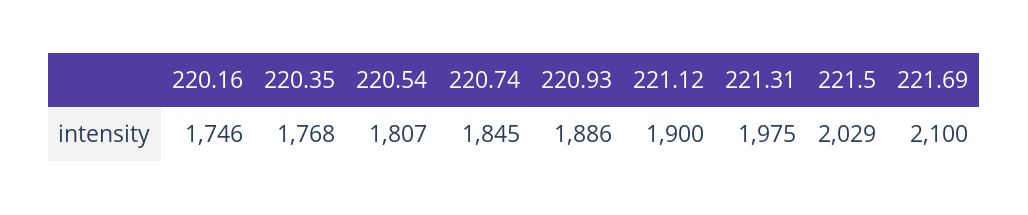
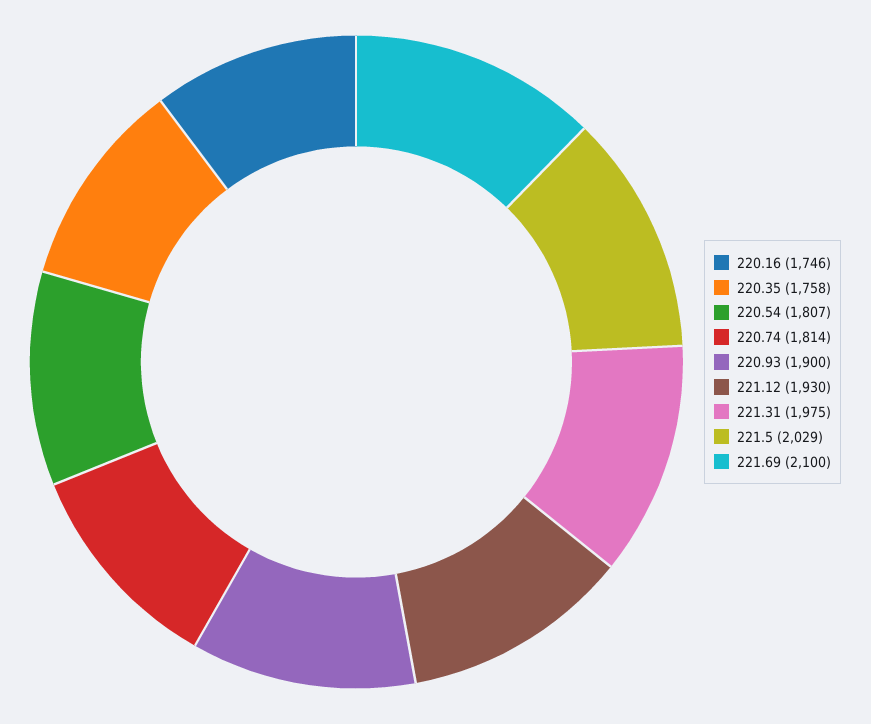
220.35: 1768 -> 1758
220.74: 1845 -> 1814
220.93: 1886 -> 1900
221.12: 1900 -> 1930

